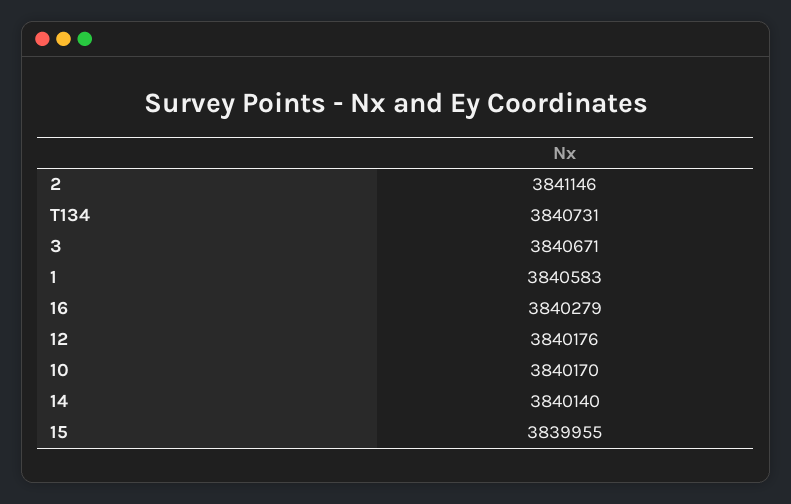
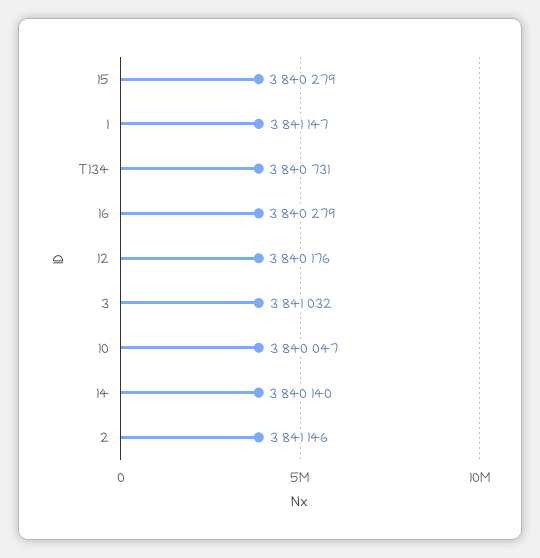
3: 3840671 -> 3841032
1: 3840583 -> 3841147
10: 3840170 -> 3840047
15: 3839955 -> 3840279

